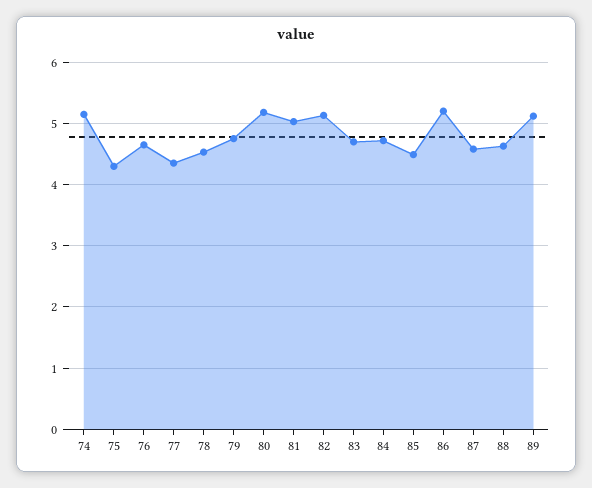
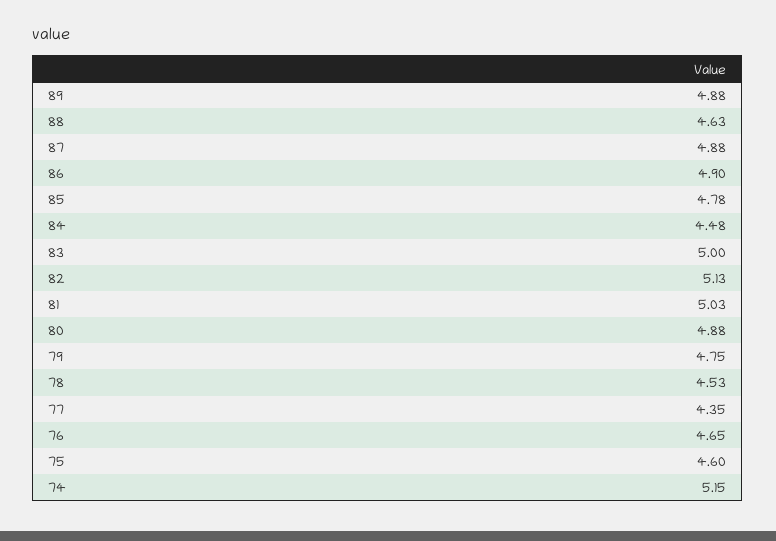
75: 4.3 -> 4.6
80: 5.2 -> 4.88
83: 4.7 -> 5
84: 4.7 -> 4.48
85: 4.5 -> 4.78
86: 5.2 -> 4.9
87: 4.6 -> 4.88
89: 5.1 -> 4.88

